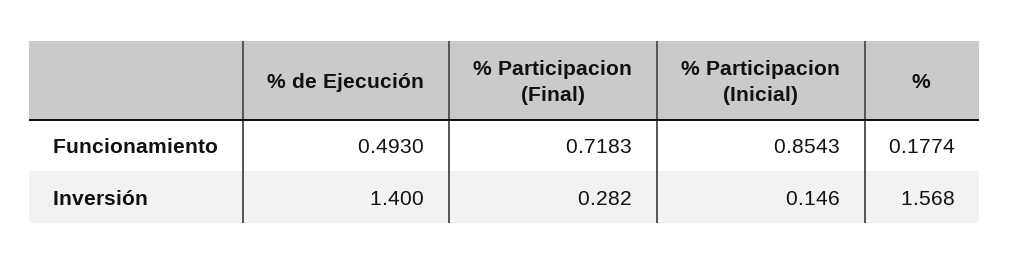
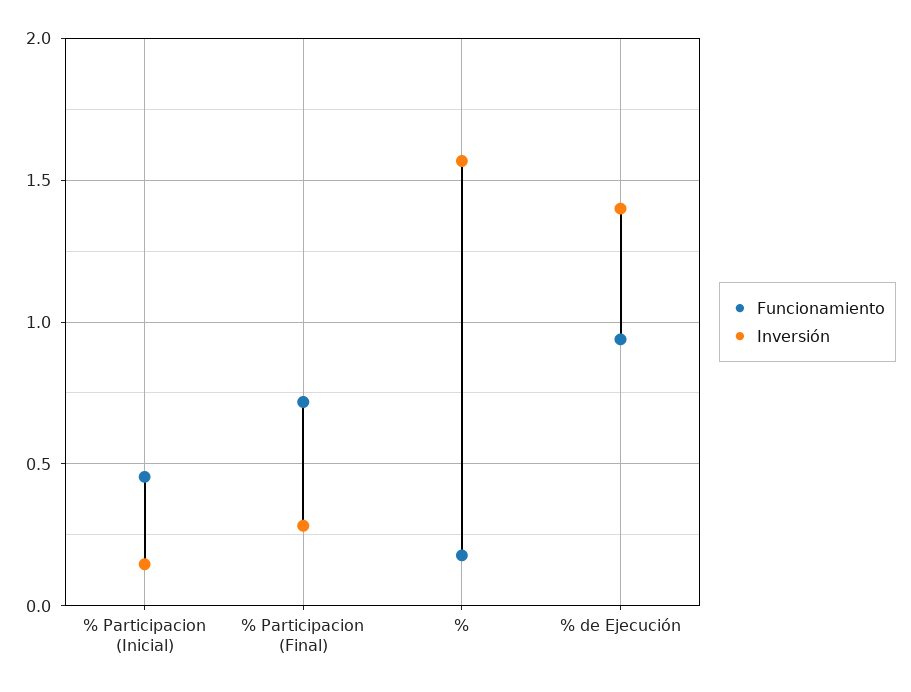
Funcionamiento, % de Ejecución: 0.493 -> 0.95
Funcionamiento, % Participacion (Inicial): 0.8543 -> 0.45

